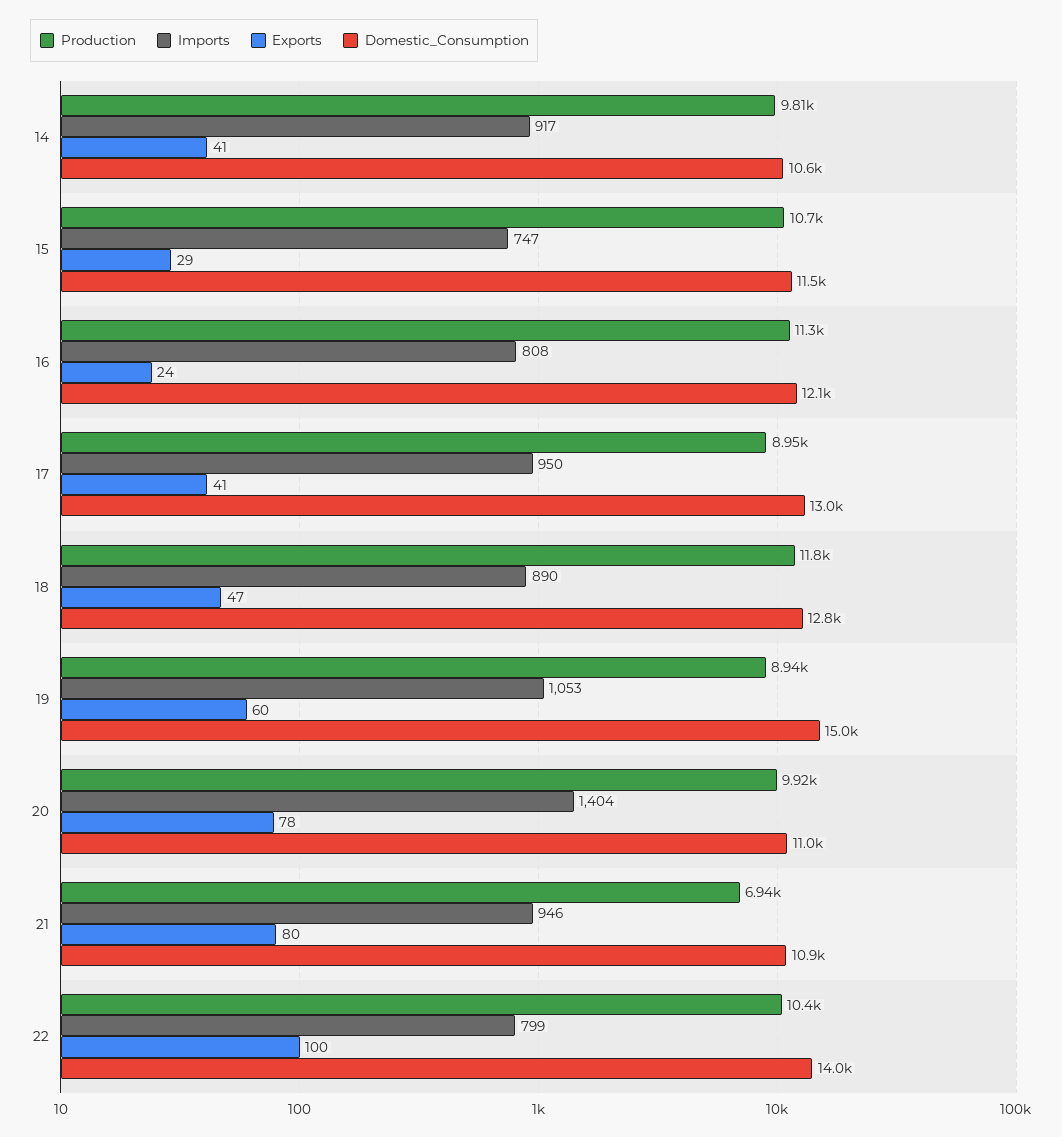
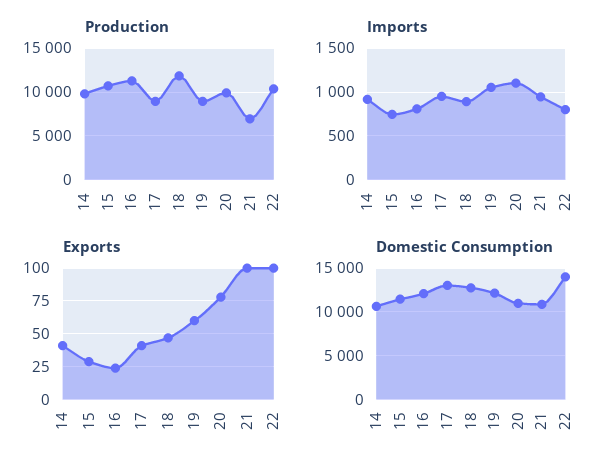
Domestic_Consumption, 19: 15000 -> 12000
Imports, 20: 1404 -> 1100
Exports, 21: 80 -> 100

